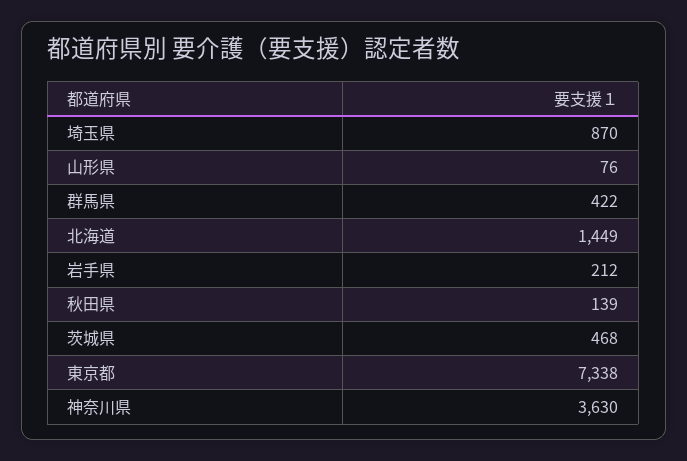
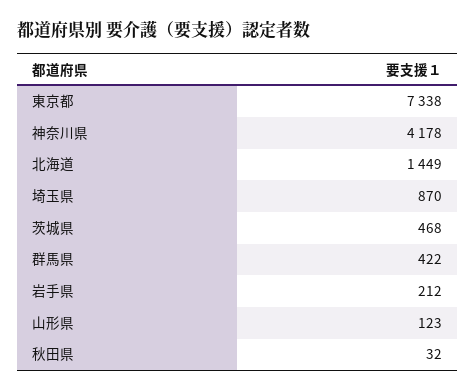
山形県: 76 -> 123
秋田県: 139 -> 32
神奈川県: 3630 -> 4178

